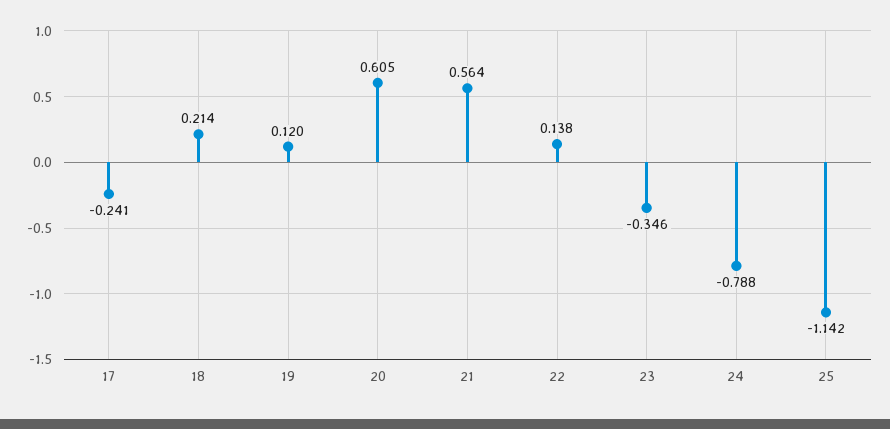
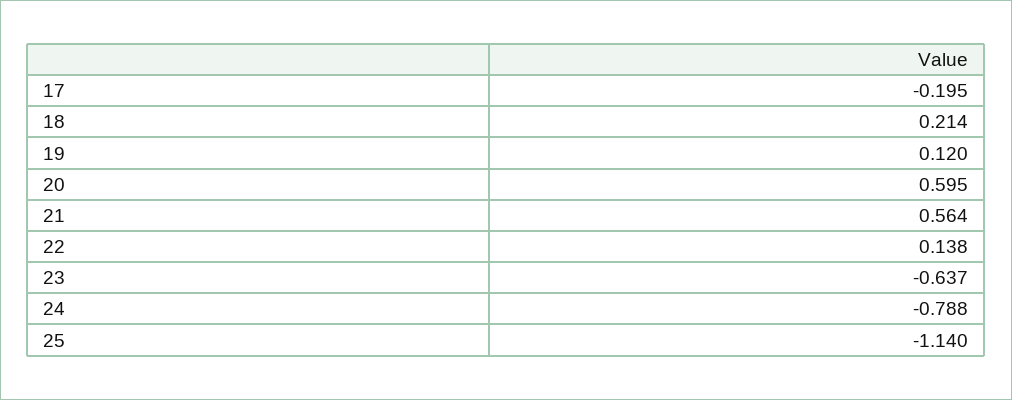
17: -0.241 -> -0.195
20: 0.605 -> 0.595
23: -0.346 -> -0.637
25: -1.142 -> -1.14

